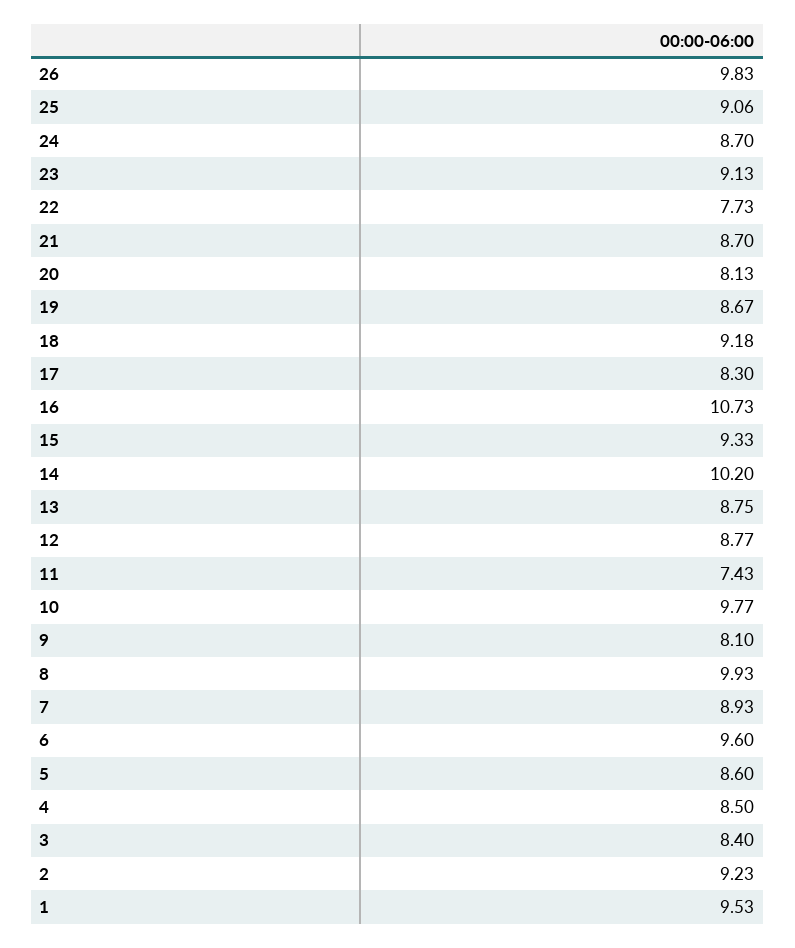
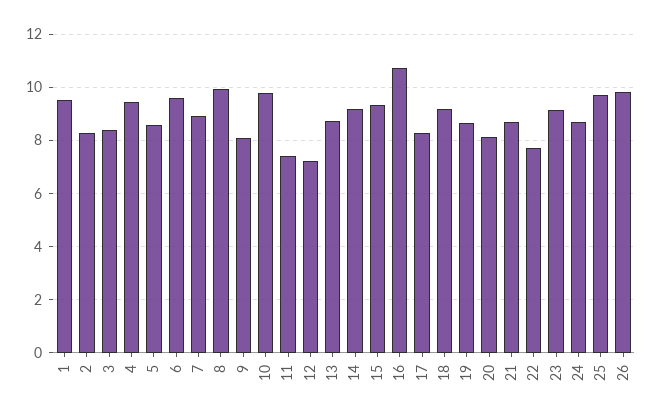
25: 9.06 -> 9.75
14: 10.2 -> 9.25
12: 8.77 -> 7.25
4: 8.5 -> 9.5
2: 9.23 -> 8.25

